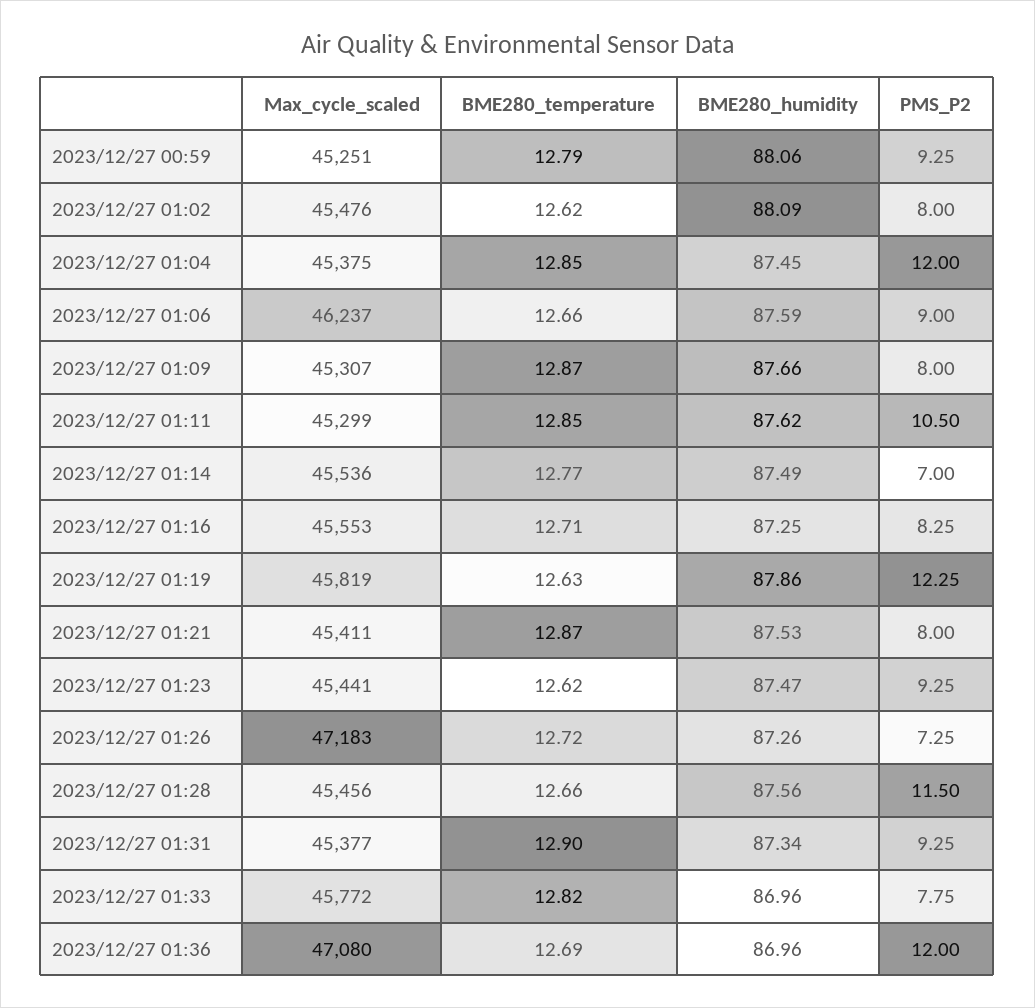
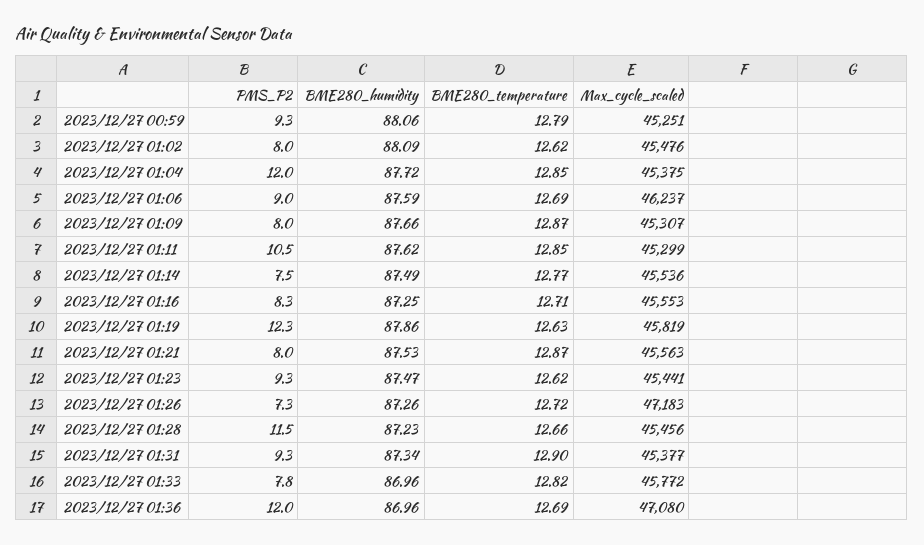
BME280_humidity, 2023/12/27 01:04: 87.45 -> 87.72
BME280_temperature, 2023/12/27 01:06: 12.66 -> 12.69
PMS_P2, 2023/12/27 01:14: 7 -> 7.5
Max_cycle_scaled, 2023/12/27 01:21: 45411 -> 45563
BME280_humidity, 2023/12/27 01:28: 87.56 -> 87.23

